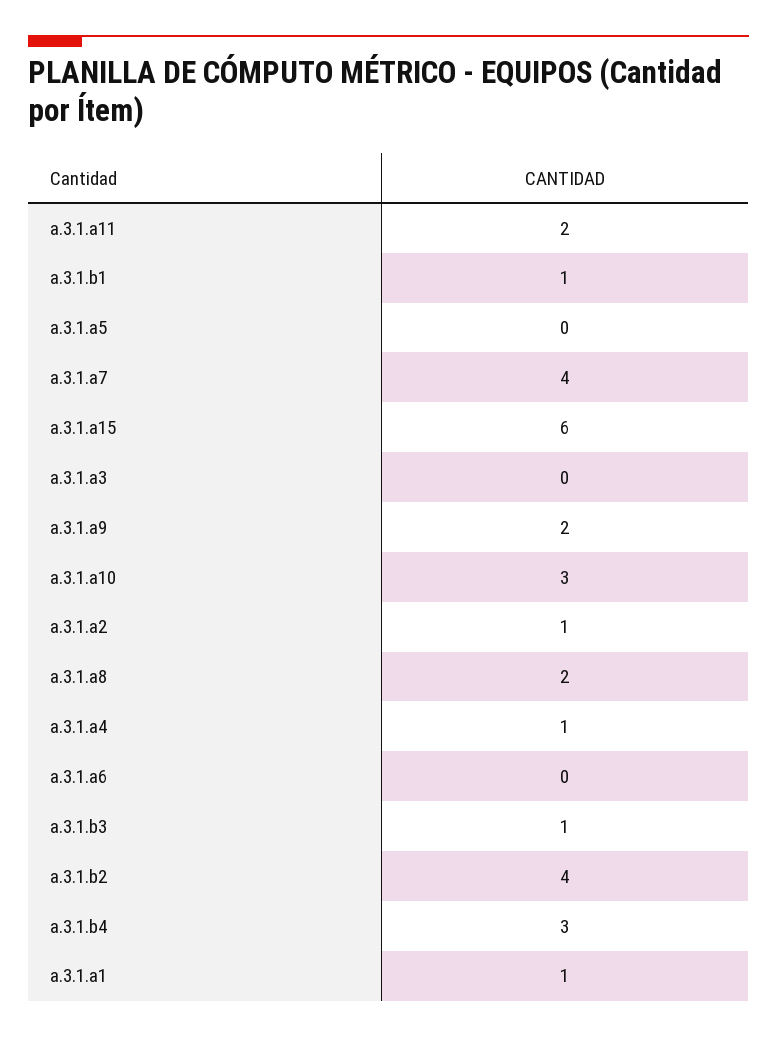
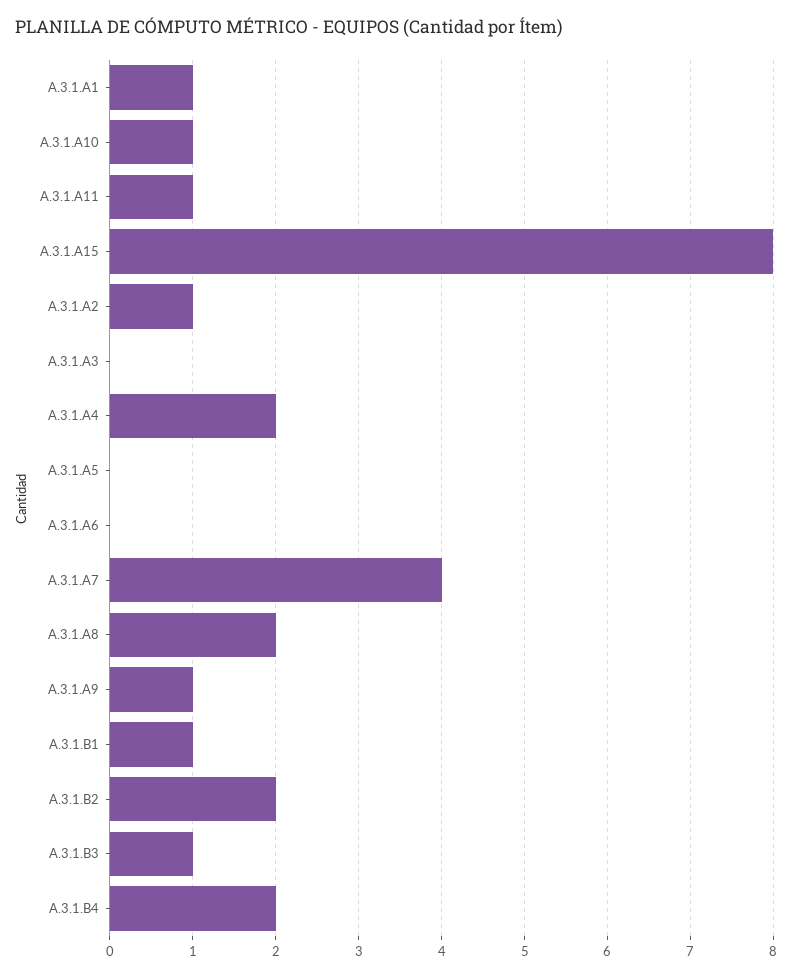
a.3.1.a11: 2 -> 1
a.3.1.a15: 6 -> 8
a.3.1.a9: 2 -> 1
a.3.1.a10: 3 -> 1
a.3.1.a4: 1 -> 2
a.3.1.b2: 4 -> 2
a.3.1.b4: 3 -> 2

